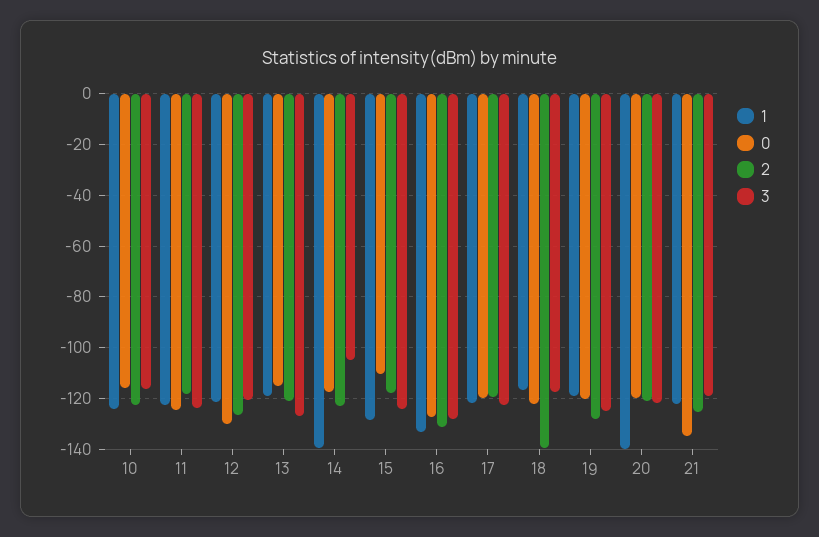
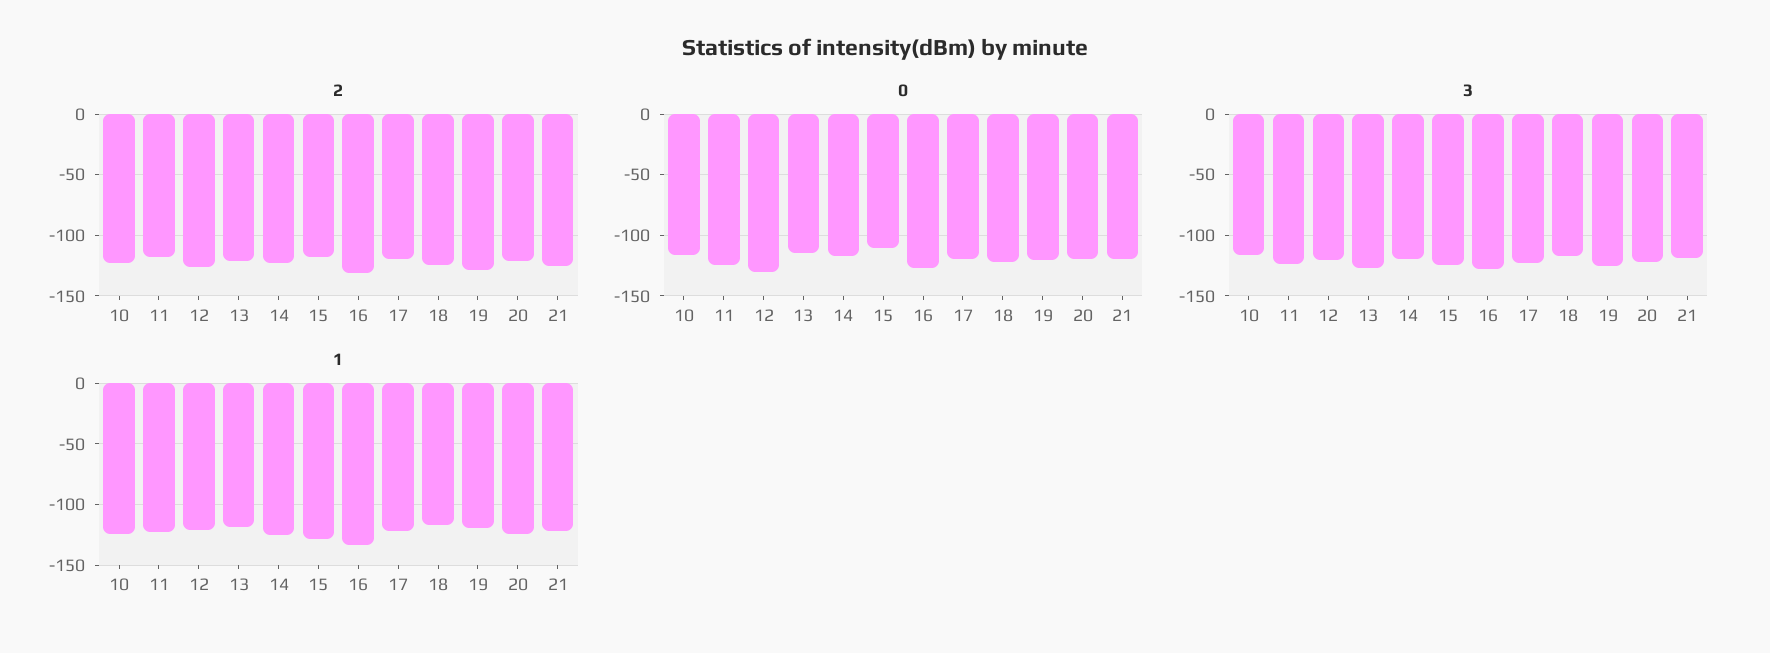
1, 14: -140 -> -125
3, 14: -105 -> -120
2, 18: -140 -> -125
1, 20: -140 -> -125
0, 21: -135 -> -120

